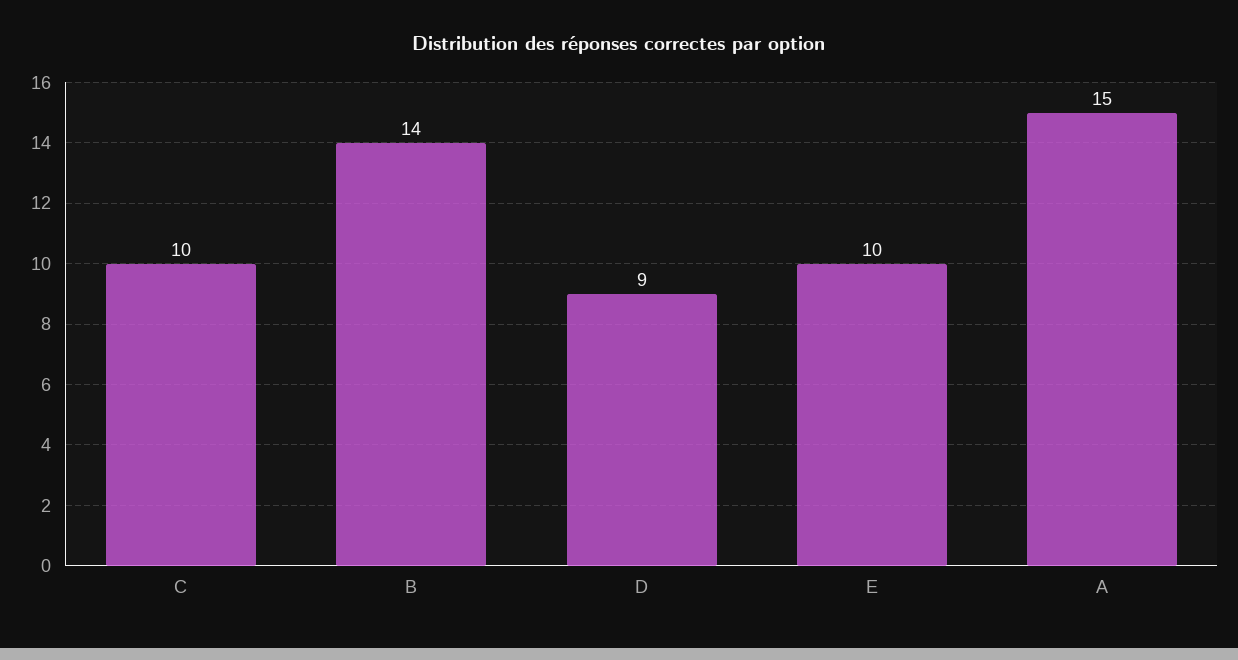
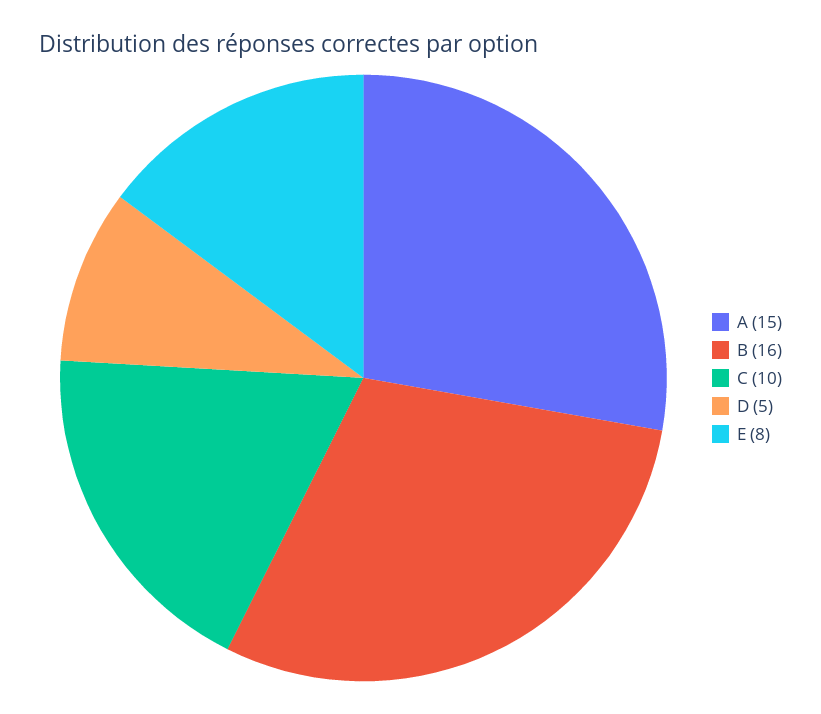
B: 14 -> 16
D: 9 -> 5
E: 10 -> 8

